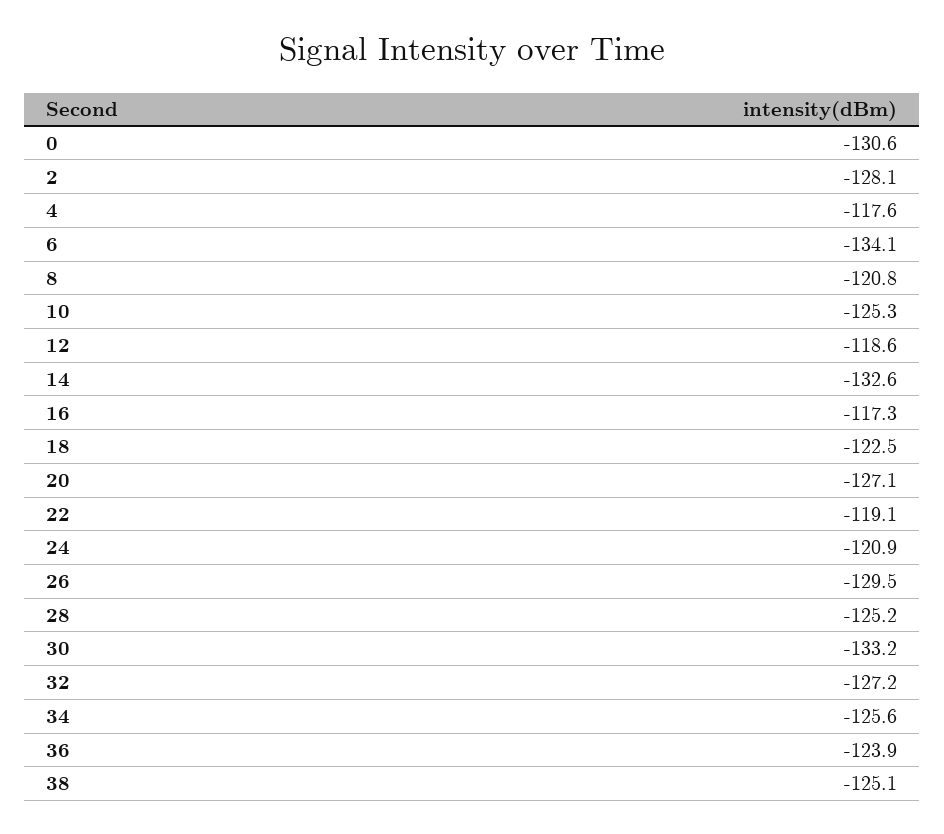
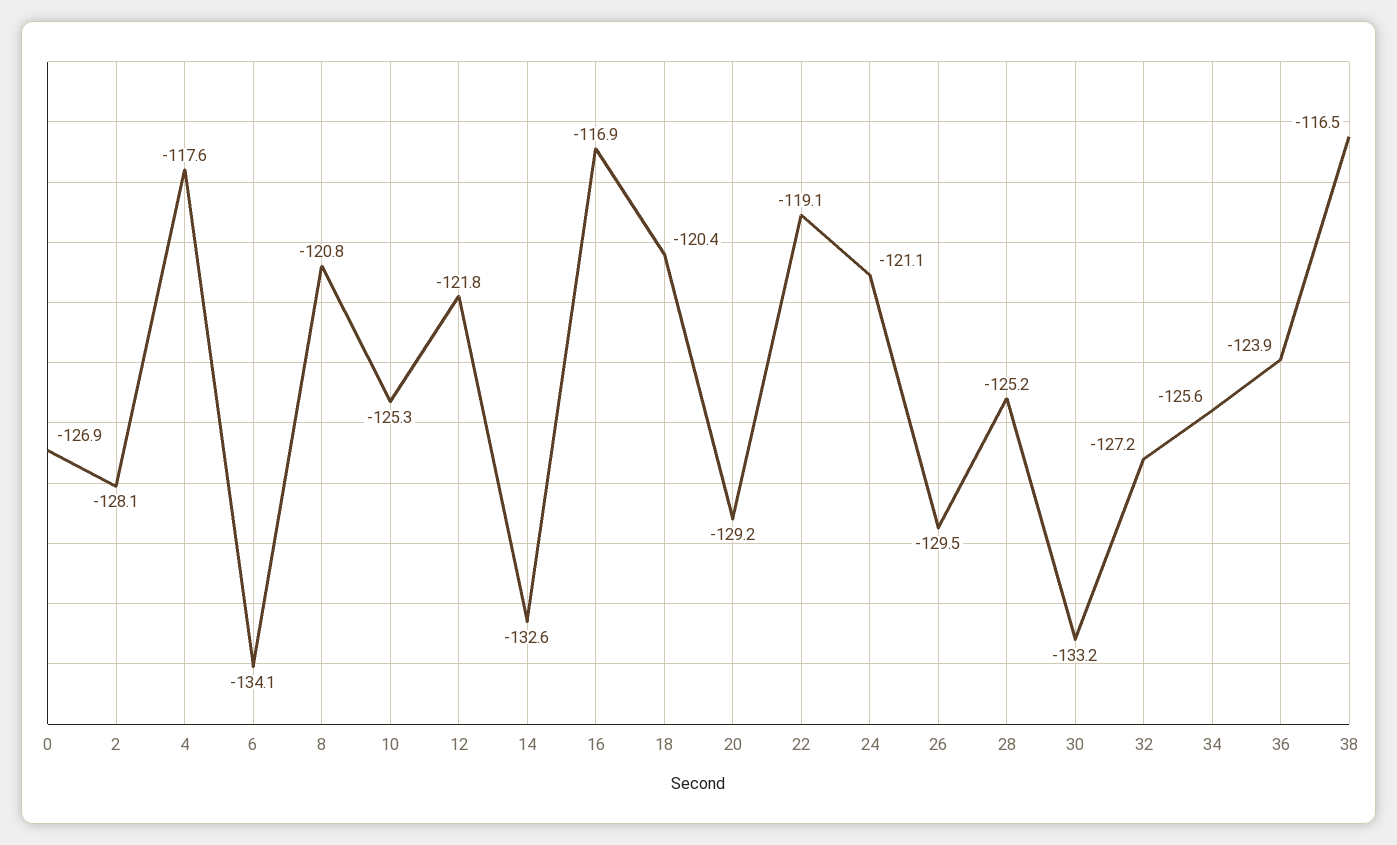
0: -130.6 -> -126.9
12: -118.6 -> -121.8
16: -117.3 -> -116.9
18: -122.5 -> -120.4
20: -127.1 -> -129.2
24: -120.9 -> -121.1
38: -125.1 -> -116.5

